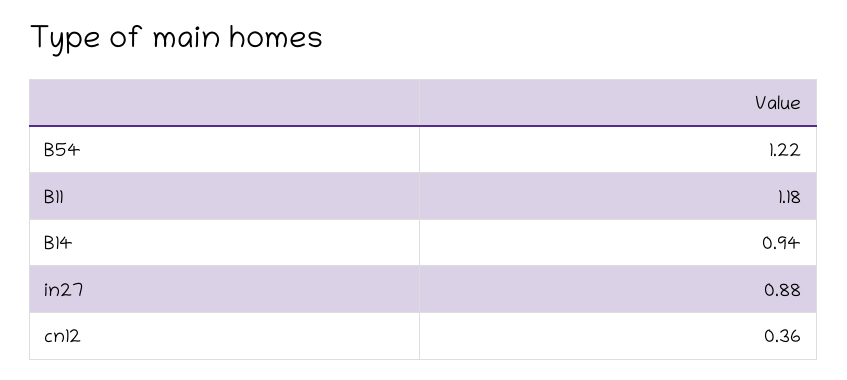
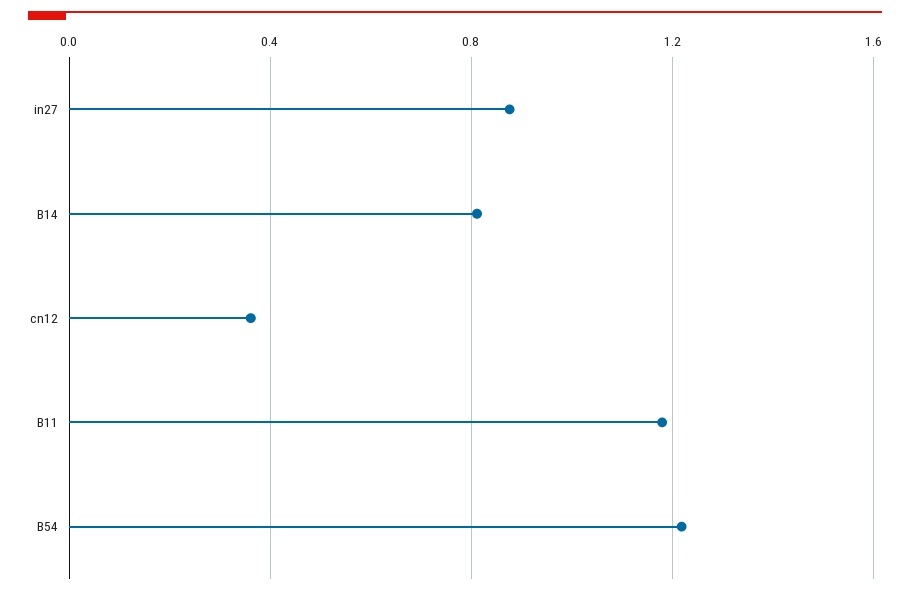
B14: 0.94 -> 0.8

